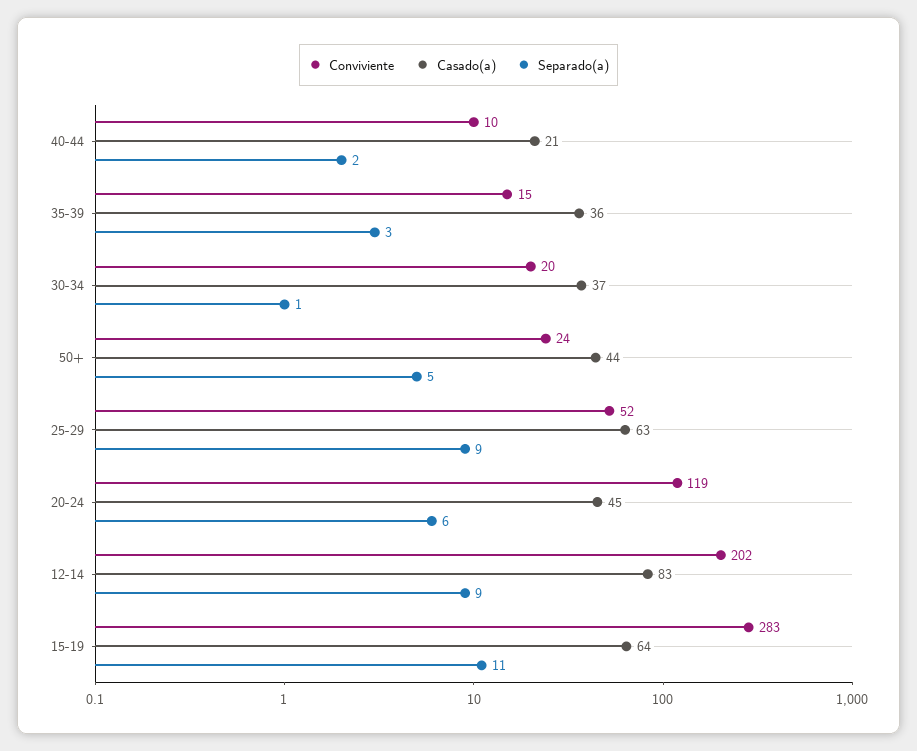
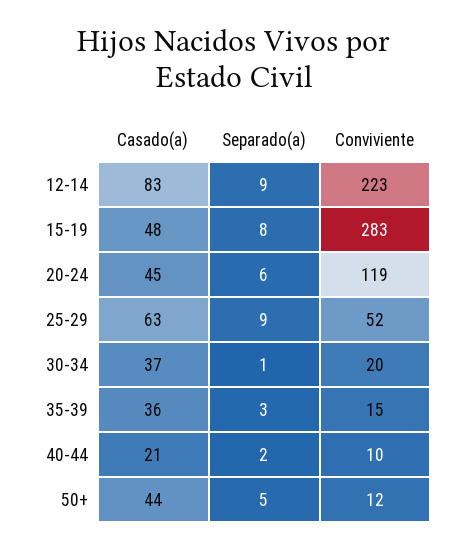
Conviviente, 50+: 24 -> 12
Conviviente, 12-14: 202 -> 223
Casado(a), 15-19: 64 -> 48
Separado(a), 15-19: 11 -> 8

